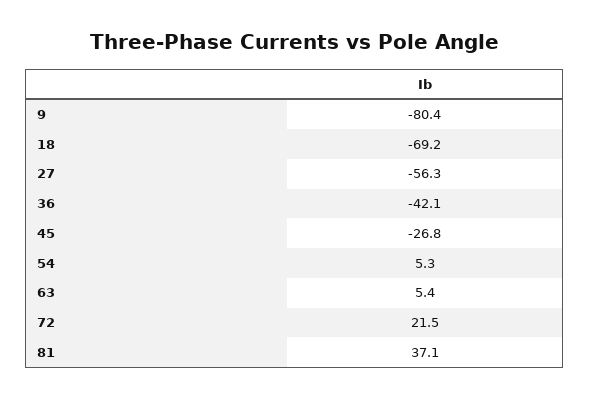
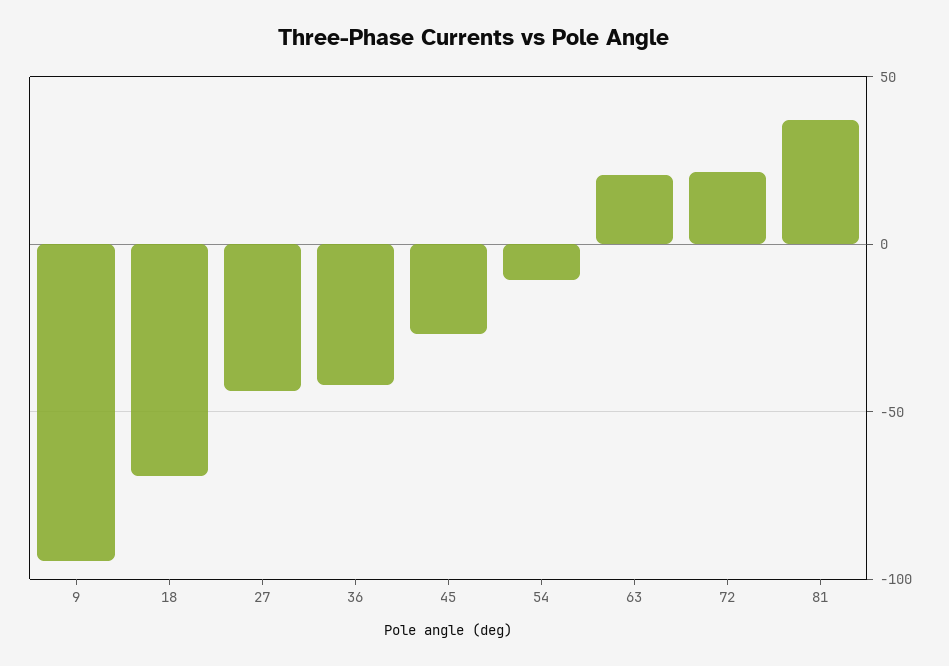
9: -80.4 -> -95
27: -56.3 -> -45
54: 5.3 -> -10
63: 5.4 -> 20

